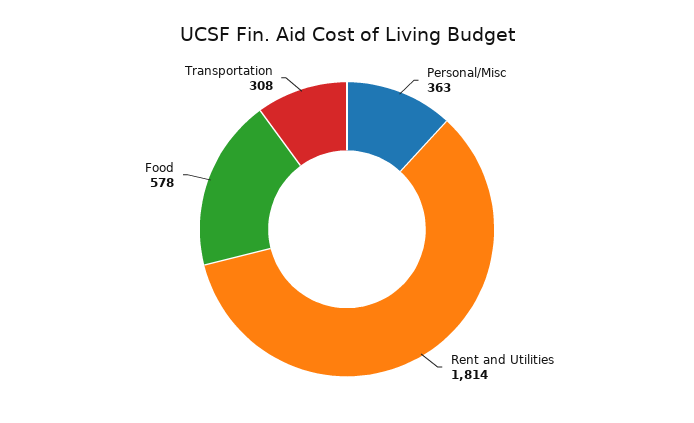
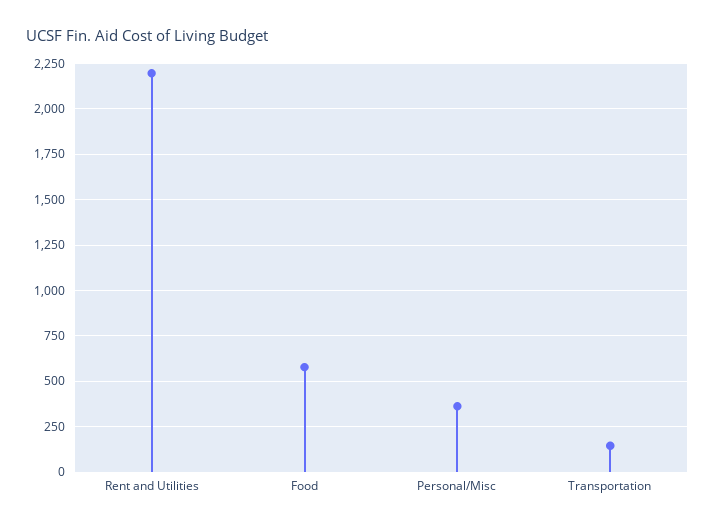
Rent and Utilities: 1814 -> 2200
Transportation: 308 -> 150

